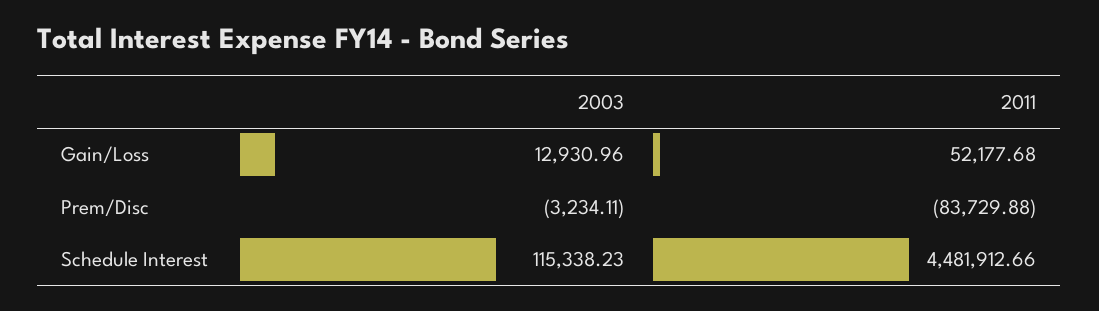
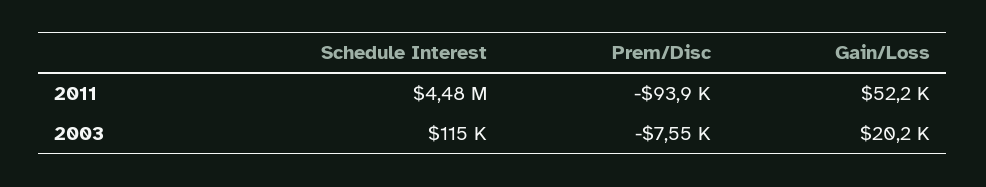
2003, Gain/Loss: 12930.96 -> 20200
2003, Prem/Disc: -3234.11 -> -7550
2011, Prem/Disc: -83729.88 -> -93900

